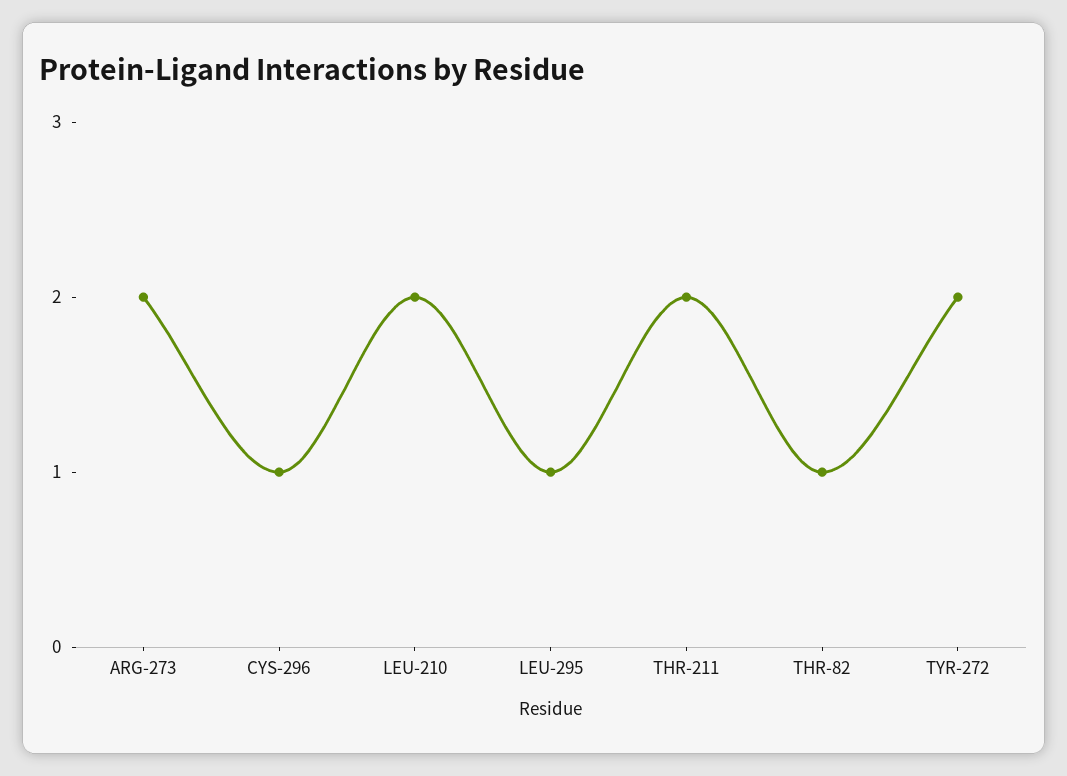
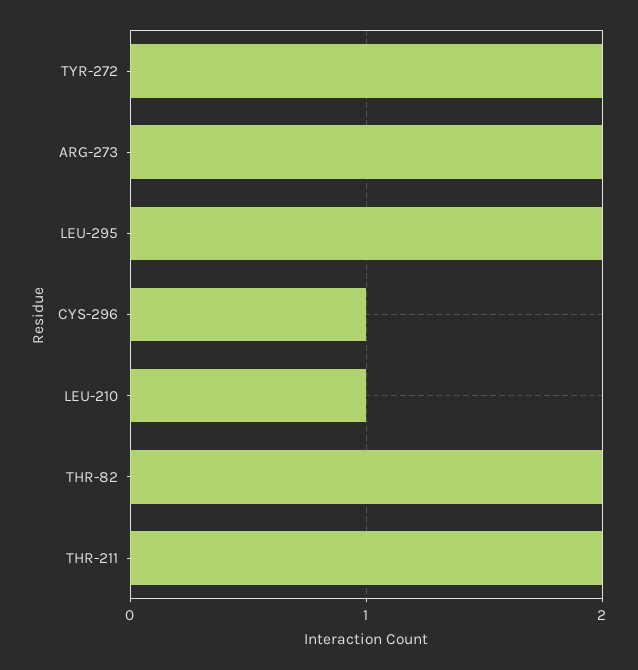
LEU-210: 2 -> 1
LEU-295: 1 -> 2
THR-82: 1 -> 2

